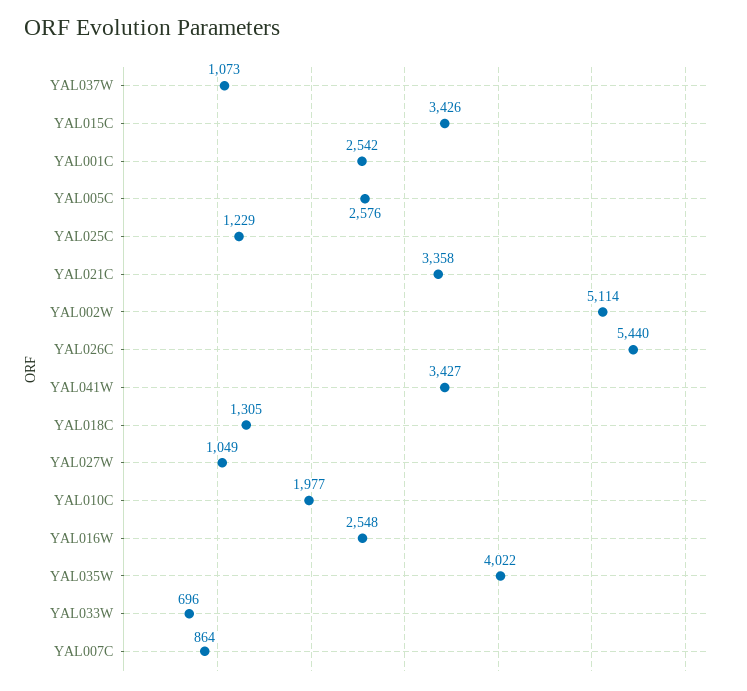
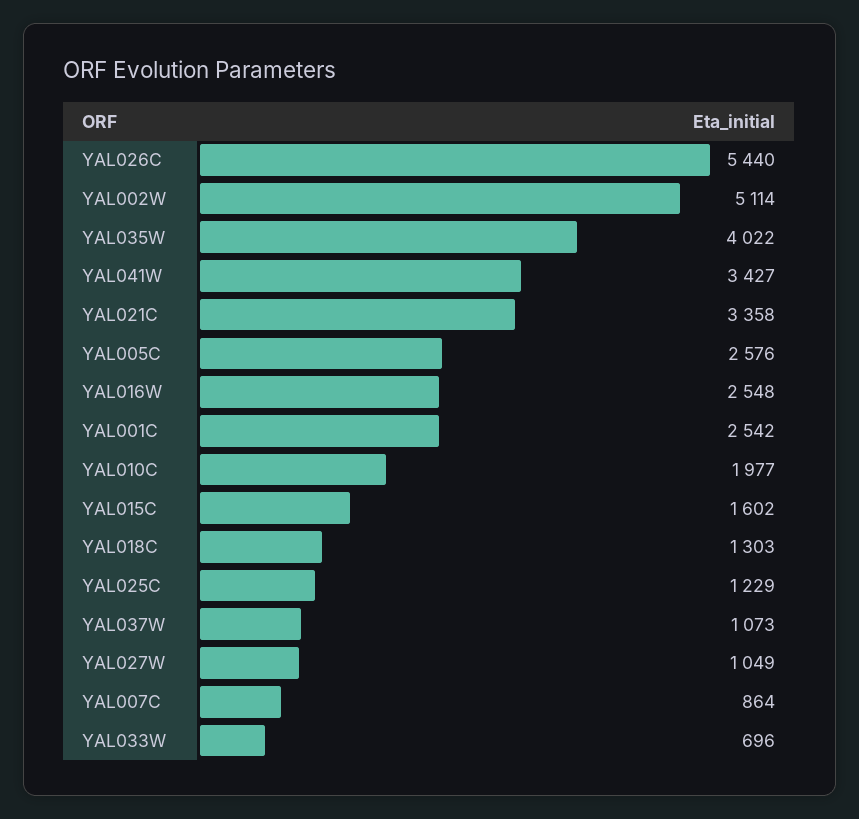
YAL015C: 3426 -> 1602
YAL018C: 1305 -> 1303

